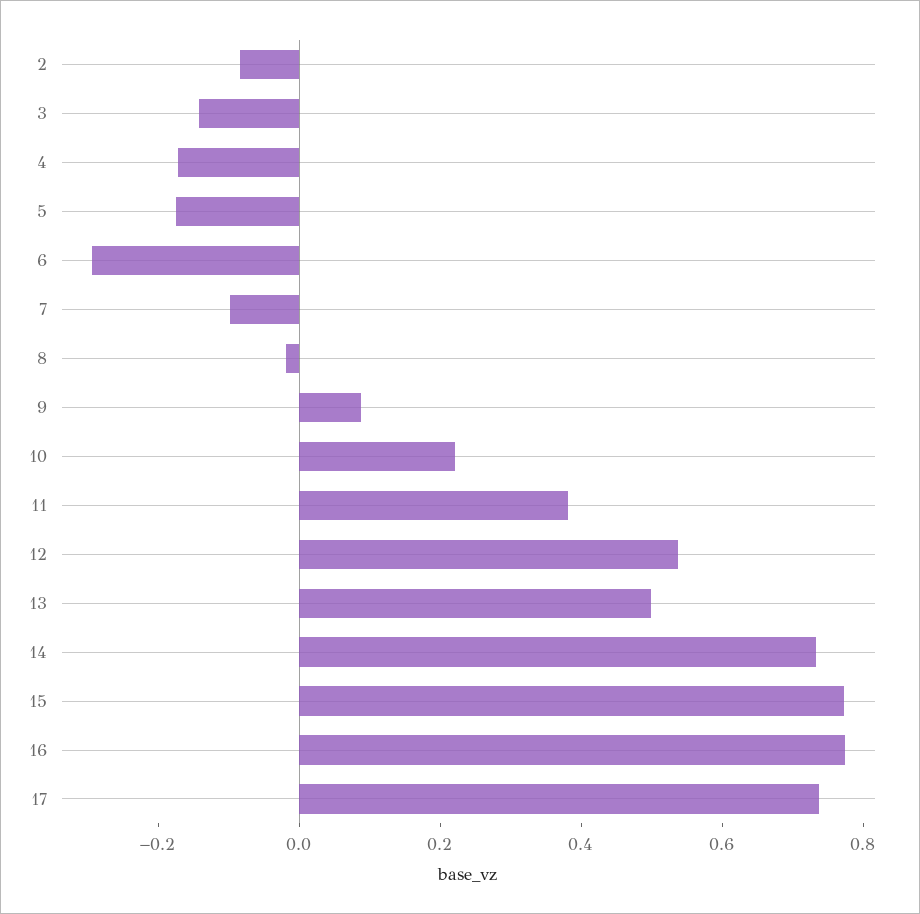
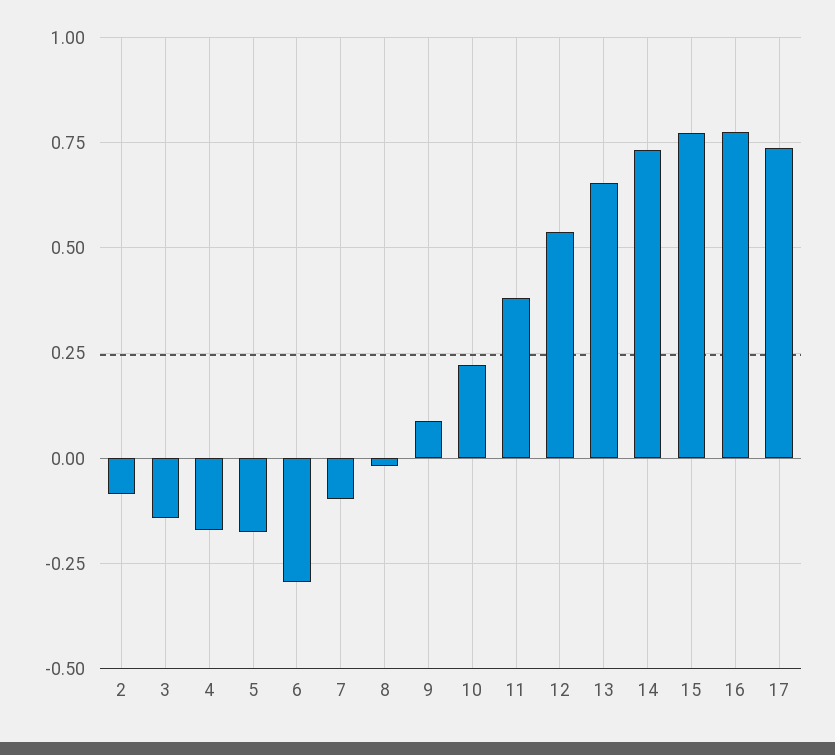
13: 0.5 -> 0.65

